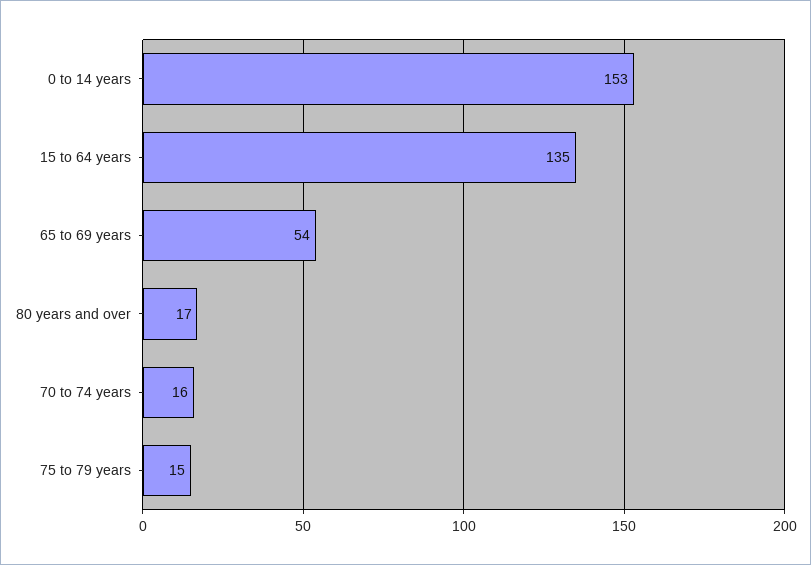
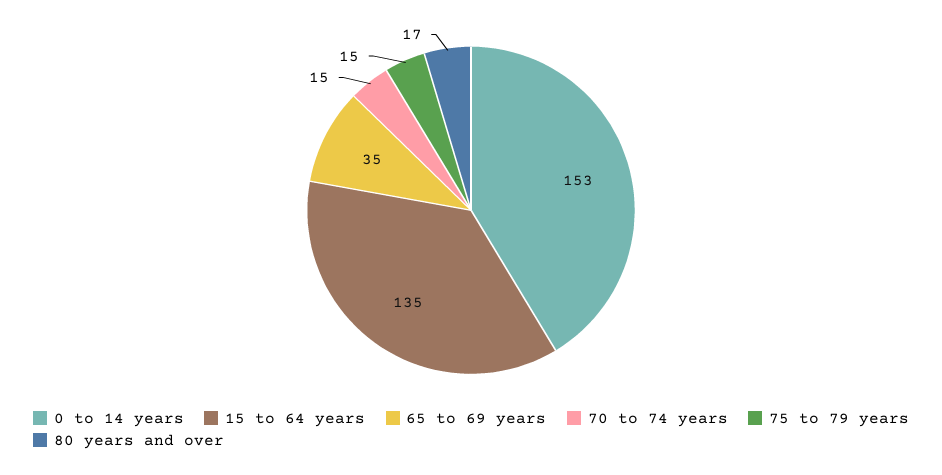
65 to 69 years: 54 -> 35
70 to 74 years: 16 -> 15

